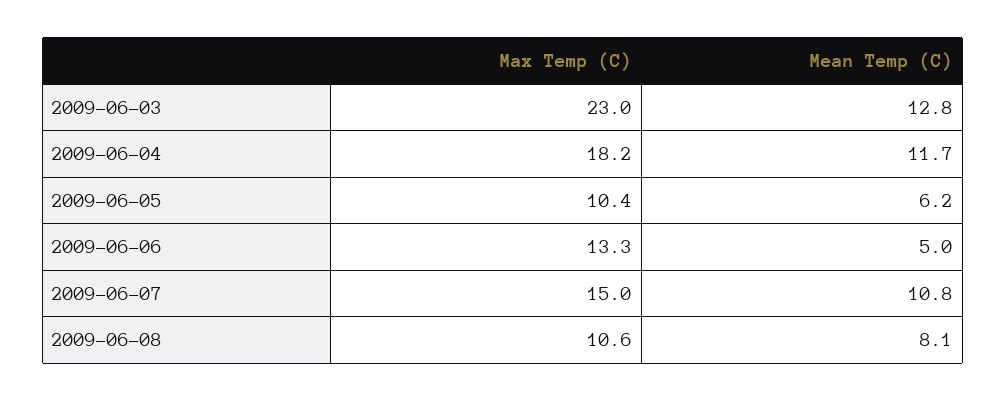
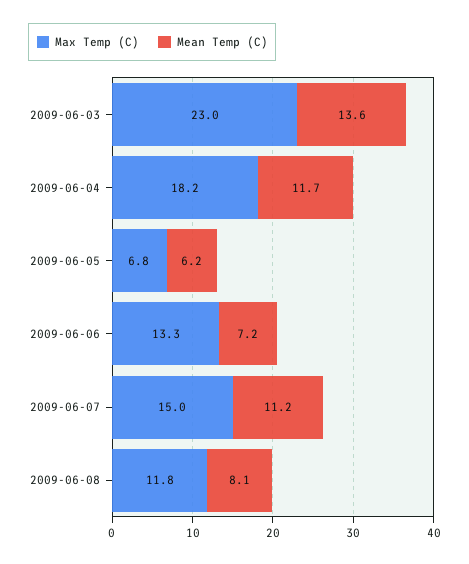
Mean Temp (C), 2009-06-03: 12.8 -> 13.6
Max Temp (C), 2009-06-05: 10.4 -> 6.8
Mean Temp (C), 2009-06-06: 5 -> 7.2
Mean Temp (C), 2009-06-07: 10.8 -> 11.2
Max Temp (C), 2009-06-08: 10.6 -> 11.8

